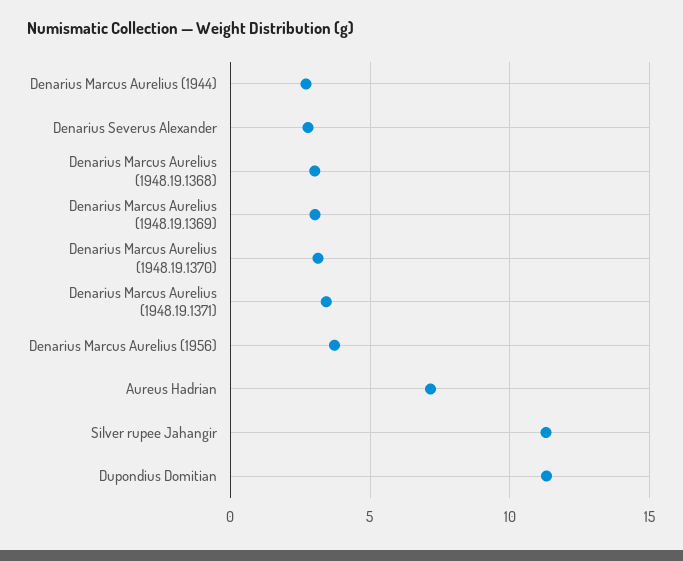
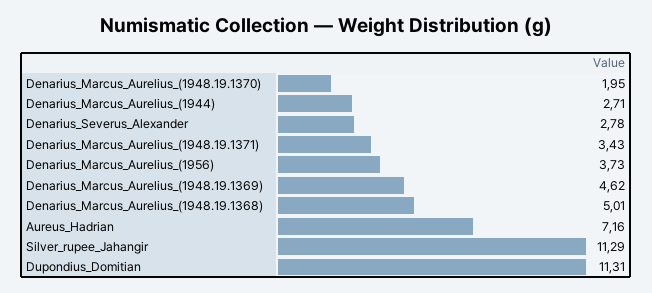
Denarius Marcus Aurelius (1948.19.1368): 3 -> 5.01
Denarius Marcus Aurelius (1948.19.1369): 3 -> 4.62
Denarius Marcus Aurelius (1948.19.1370): 3 -> 1.95

